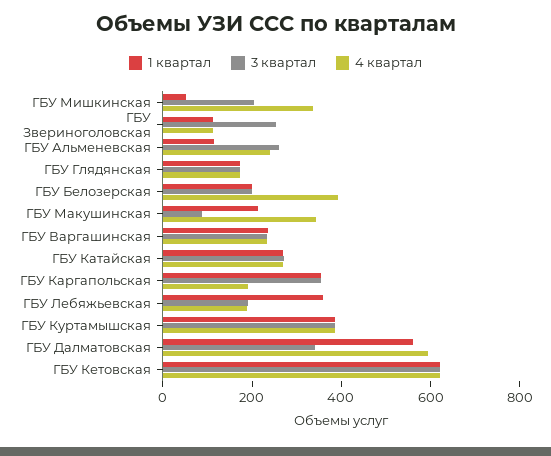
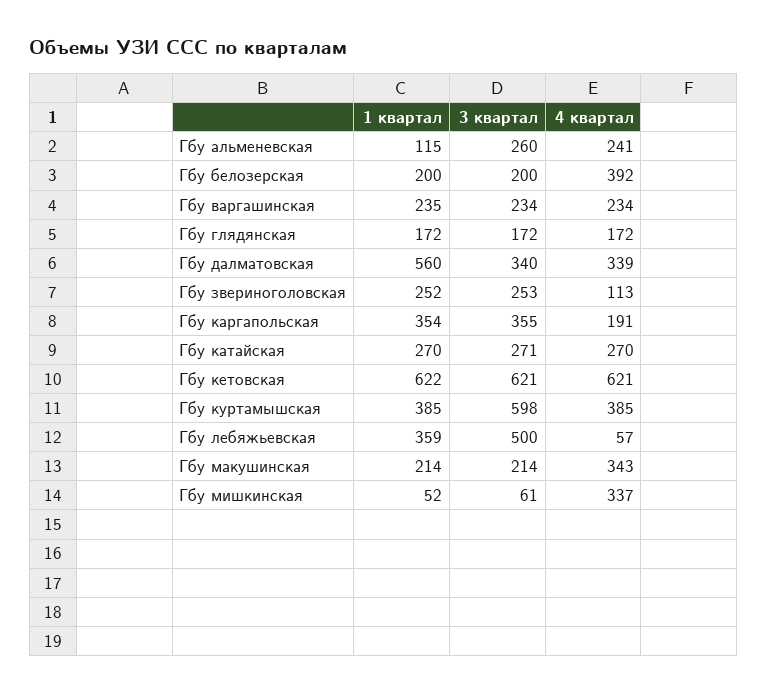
3 квартал, ГБУ Мишкинская: 200 -> 61
1 квартал, ГБУ Звериноголовская: 100 -> 252
3 квартал, ГБУ Макушинская: 100 -> 214
3 квартал, ГБУ Лебяжьевская: 200 -> 500
4 квартал, ГБУ Лебяжьевская: 200 -> 57
3 квартал, ГБУ Куртамышская: 400 -> 598
4 квартал, ГБУ Далматовская: 600 -> 339

